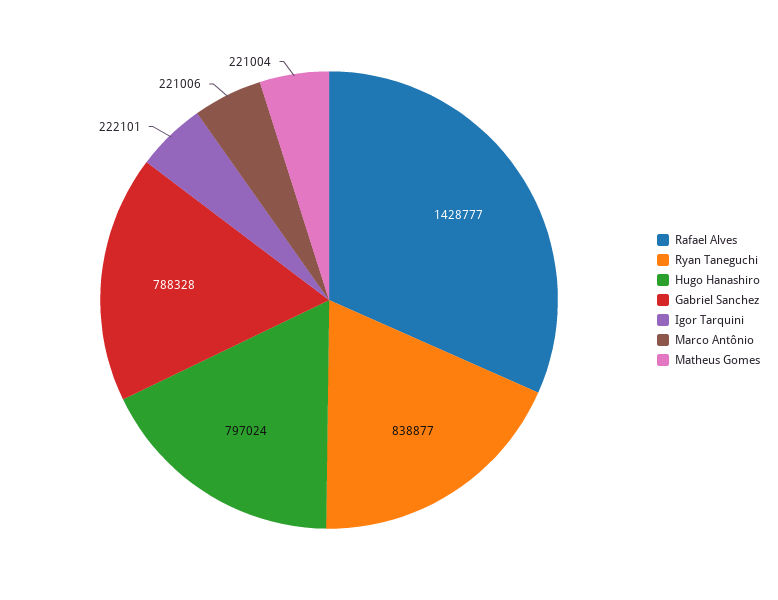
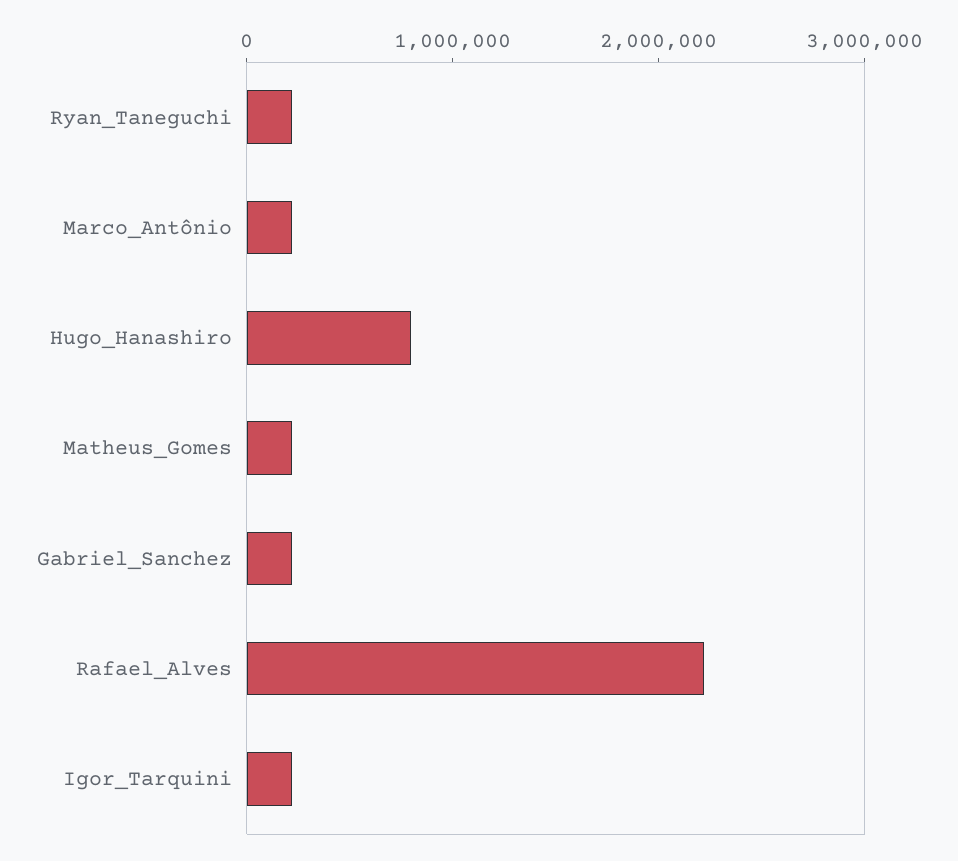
Rafael Alves: 1428777 -> 2200000
Ryan Taneguchi: 838877 -> 200000
Gabriel Sanchez: 788328 -> 200000

